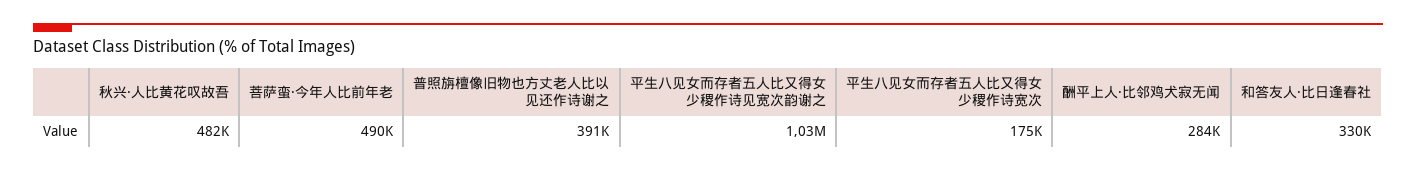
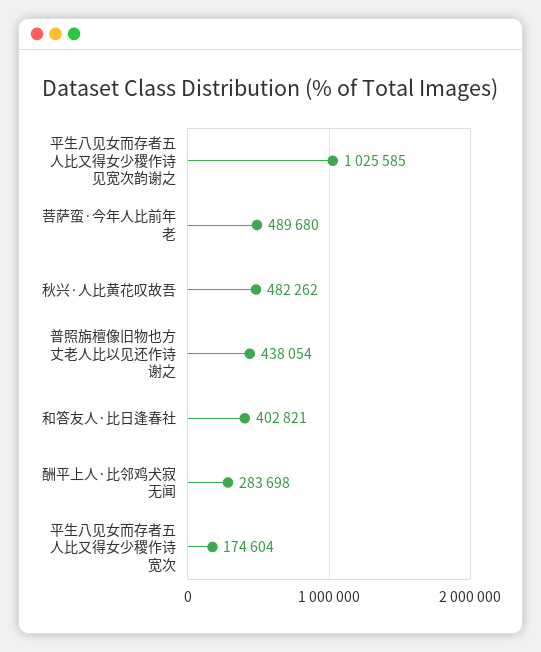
普照旃檀像旧物也方丈老人比以见还作诗谢之: 391000 -> 438054
和答友人·比日逢春社: 330000 -> 402821

